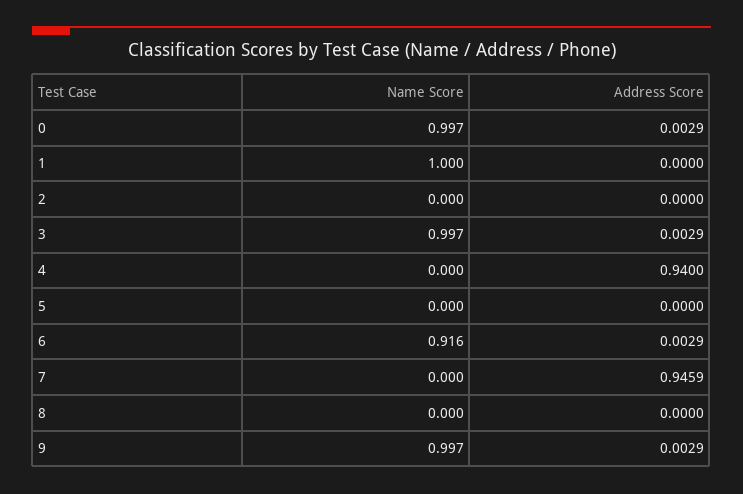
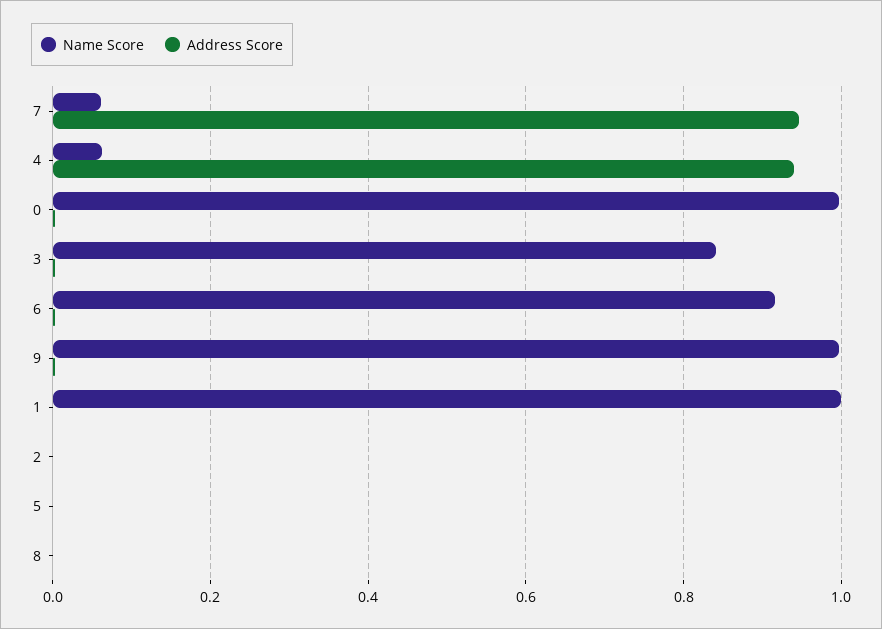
Name Score, 3: 0.997 -> 0.84
Name Score, 4: 0 -> 0.06
Name Score, 7: 0 -> 0.06

